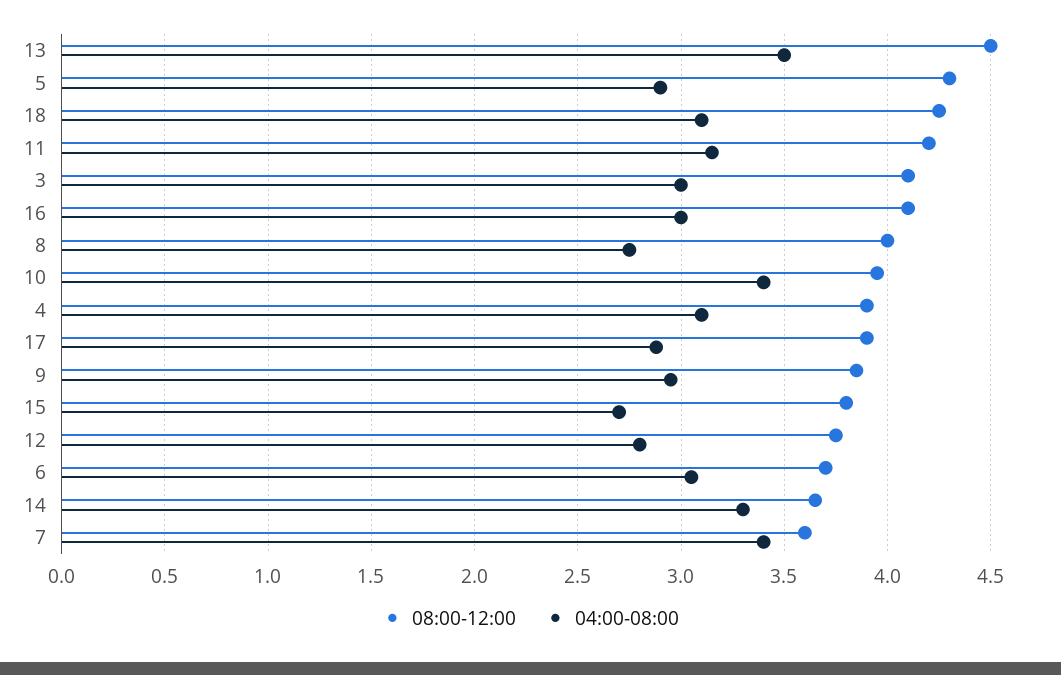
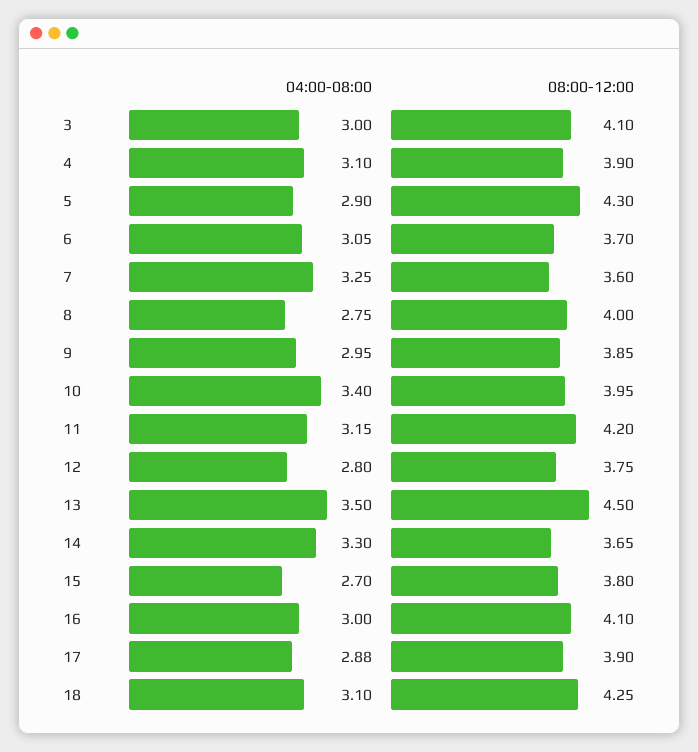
04:00-08:00, 7: 3.4 -> 3.25

